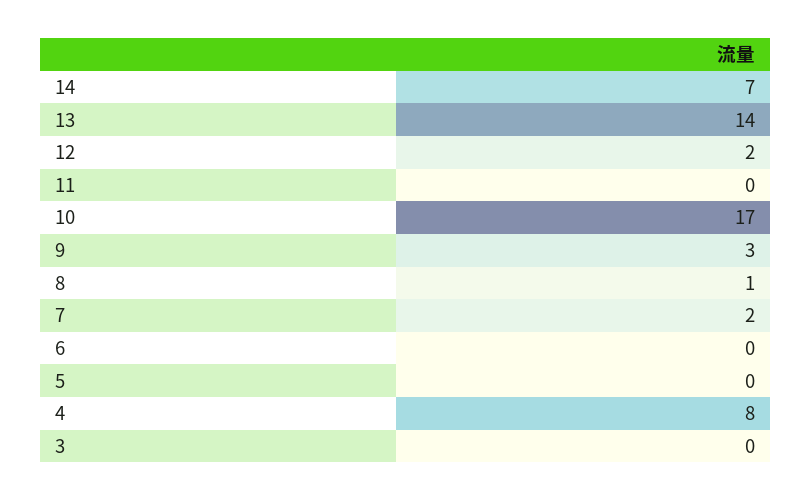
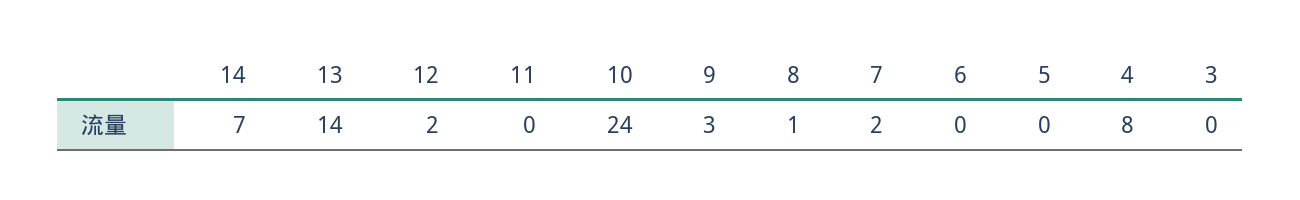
10: 17 -> 24

